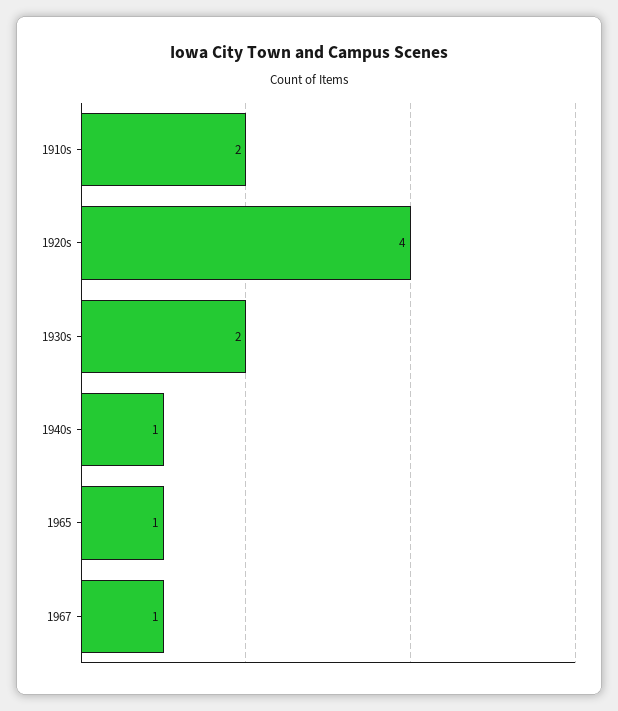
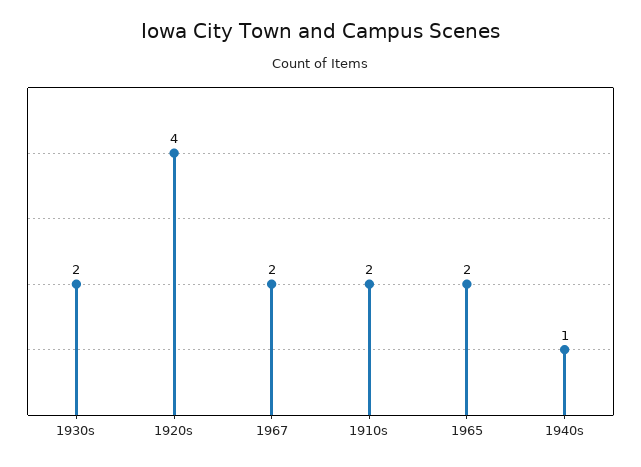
1965: 1 -> 2
1967: 1 -> 2

